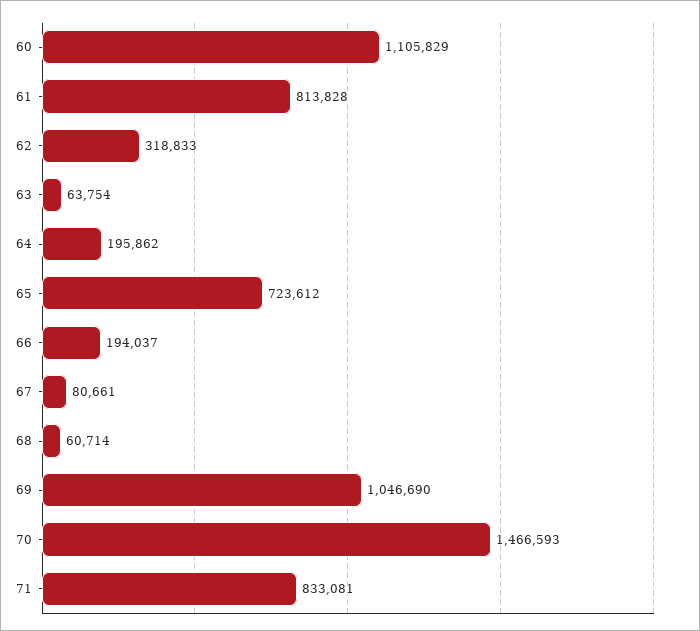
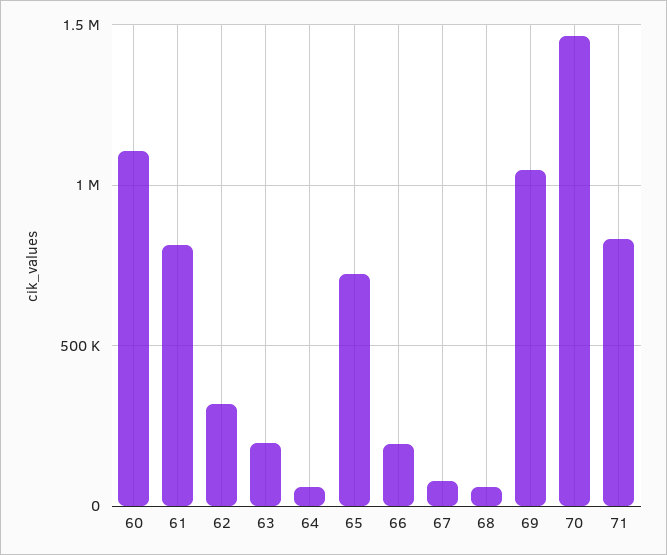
63: 63754 -> 200000
64: 195862 -> 50000

